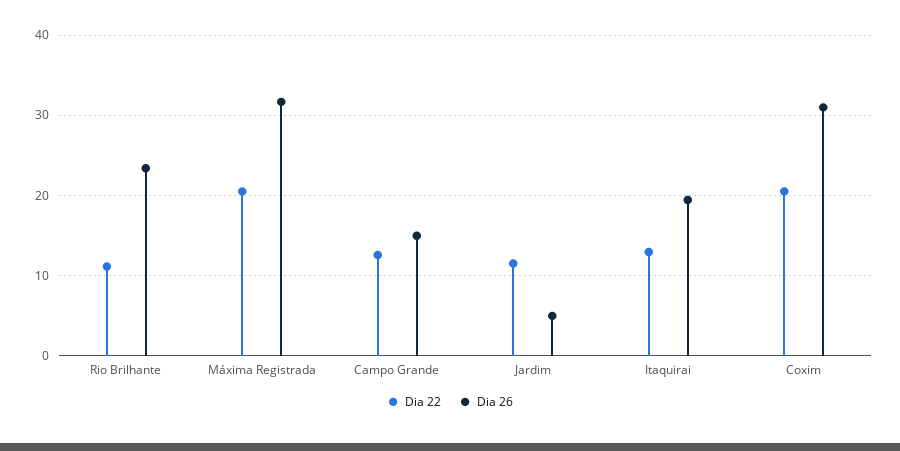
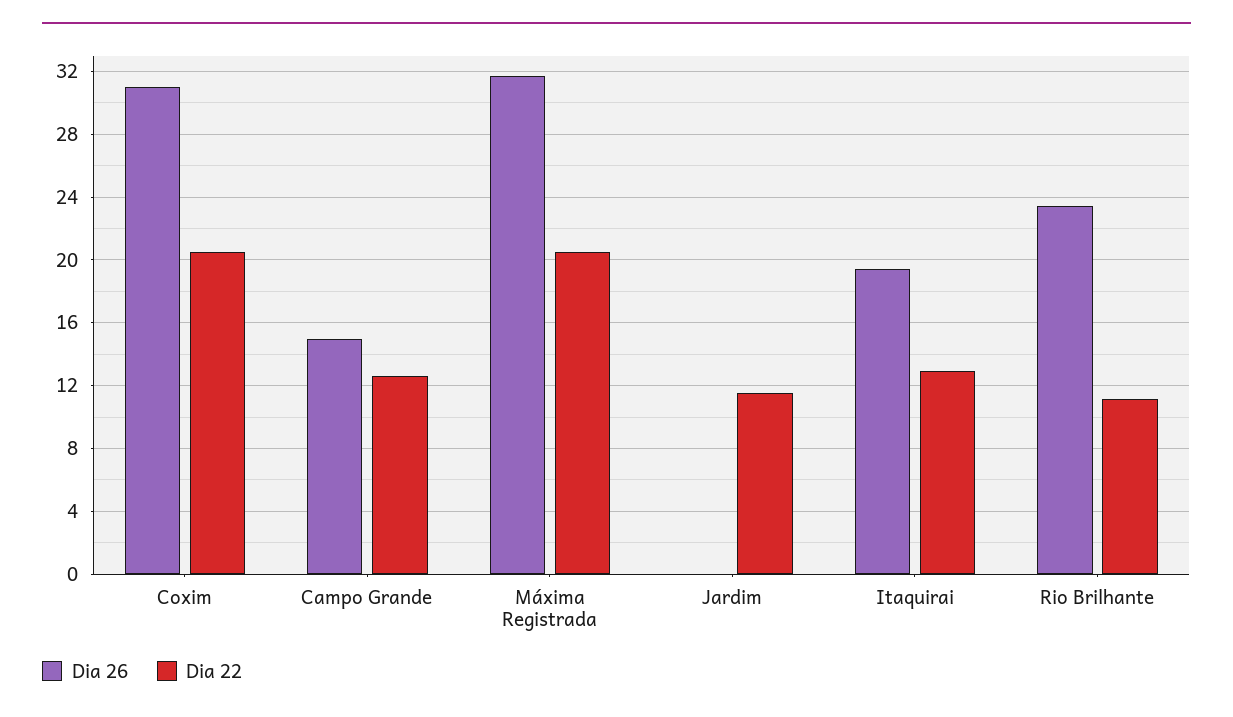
Dia 26, Jardim: 5 -> 0

